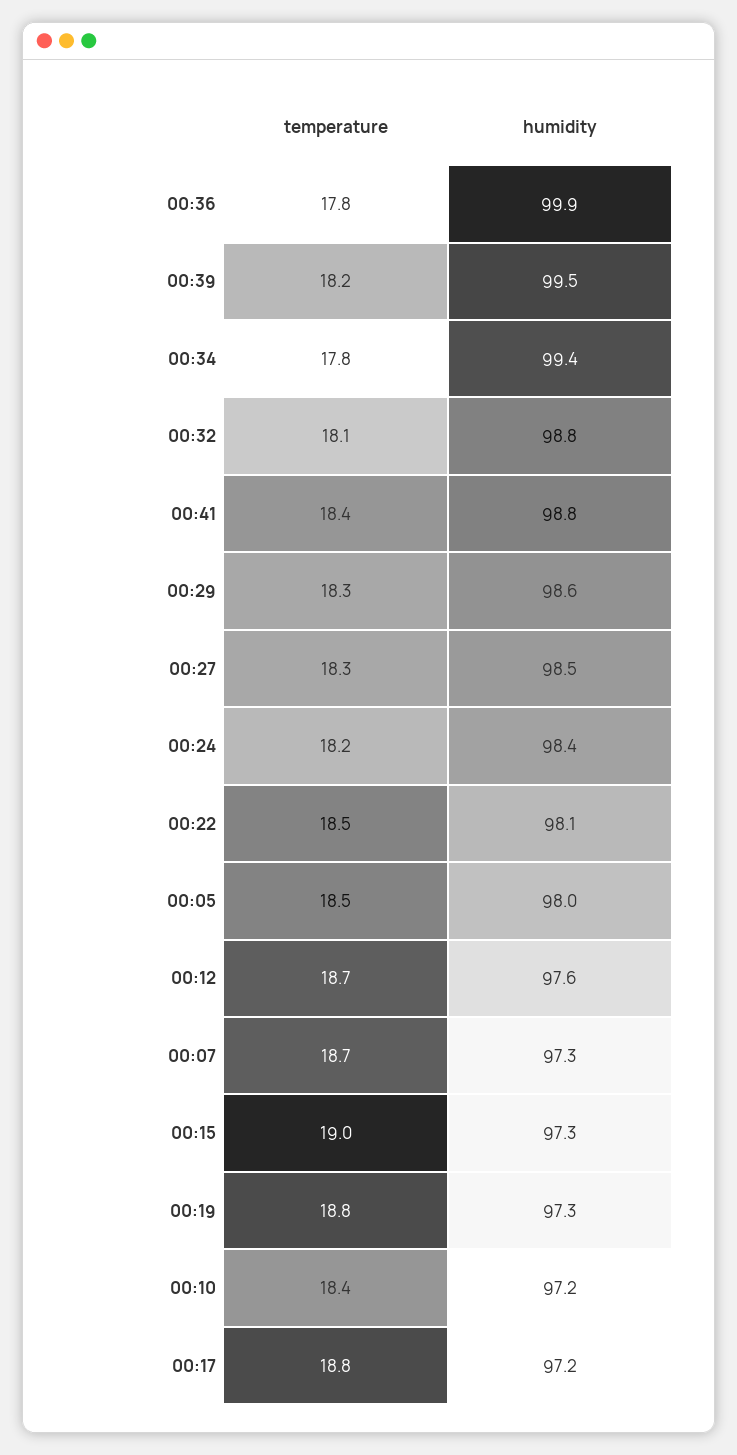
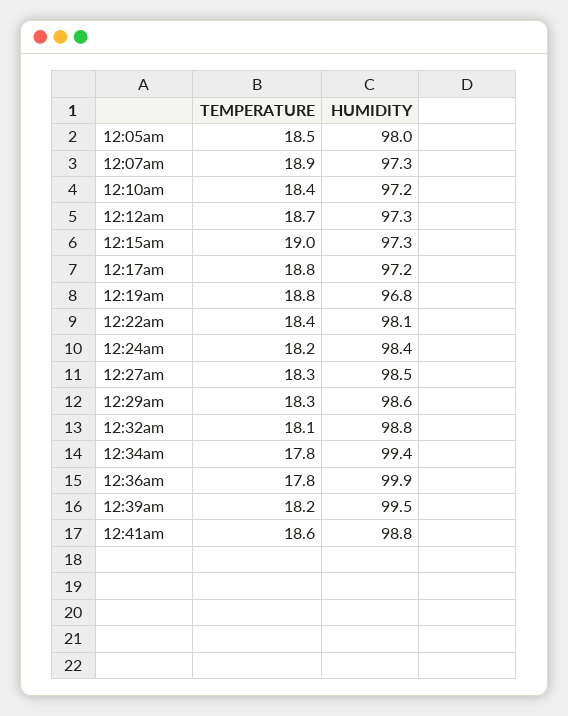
temperature, 00:41: 18.4 -> 18.6
temperature, 00:22: 18.5 -> 18.4
humidity, 00:12: 97.6 -> 97.3
temperature, 00:07: 18.7 -> 18.9
humidity, 00:19: 97.3 -> 96.8

